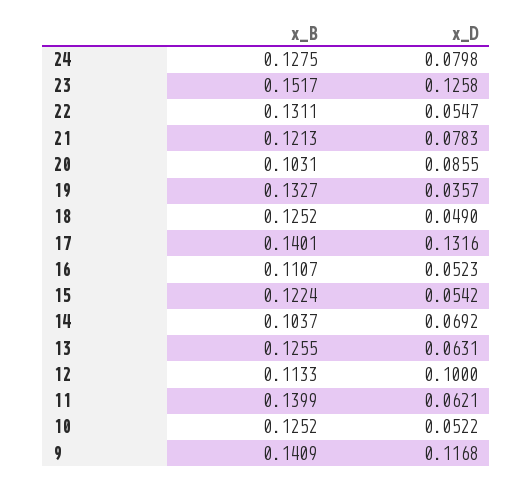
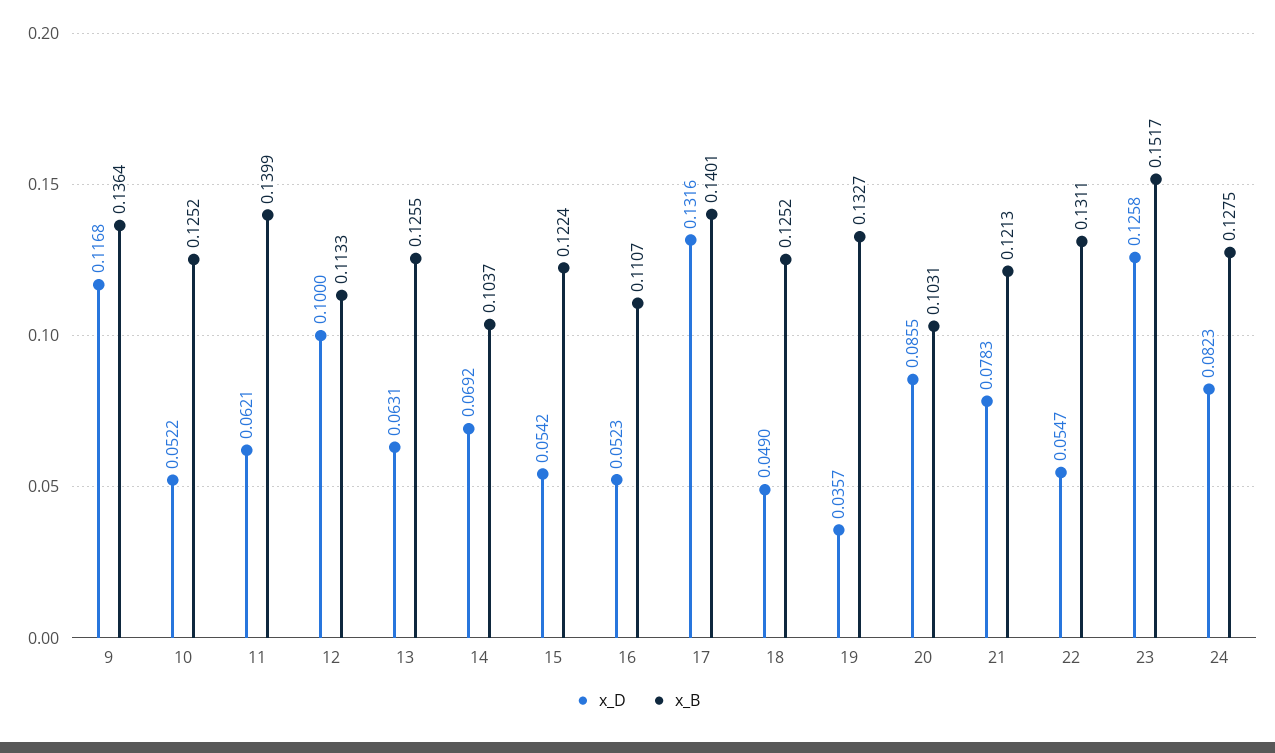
x_D, 24: 0.0798 -> 0.0823
x_B, 9: 0.1409 -> 0.1364

